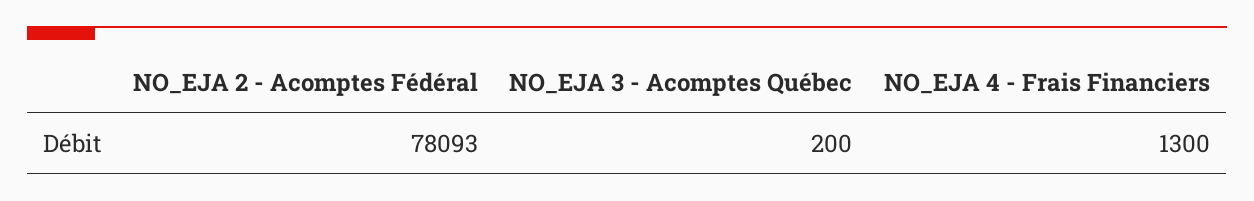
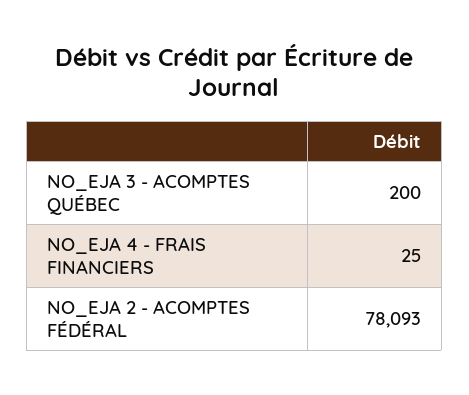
NO_EJA 4 - Frais Financiers: 1300 -> 25

